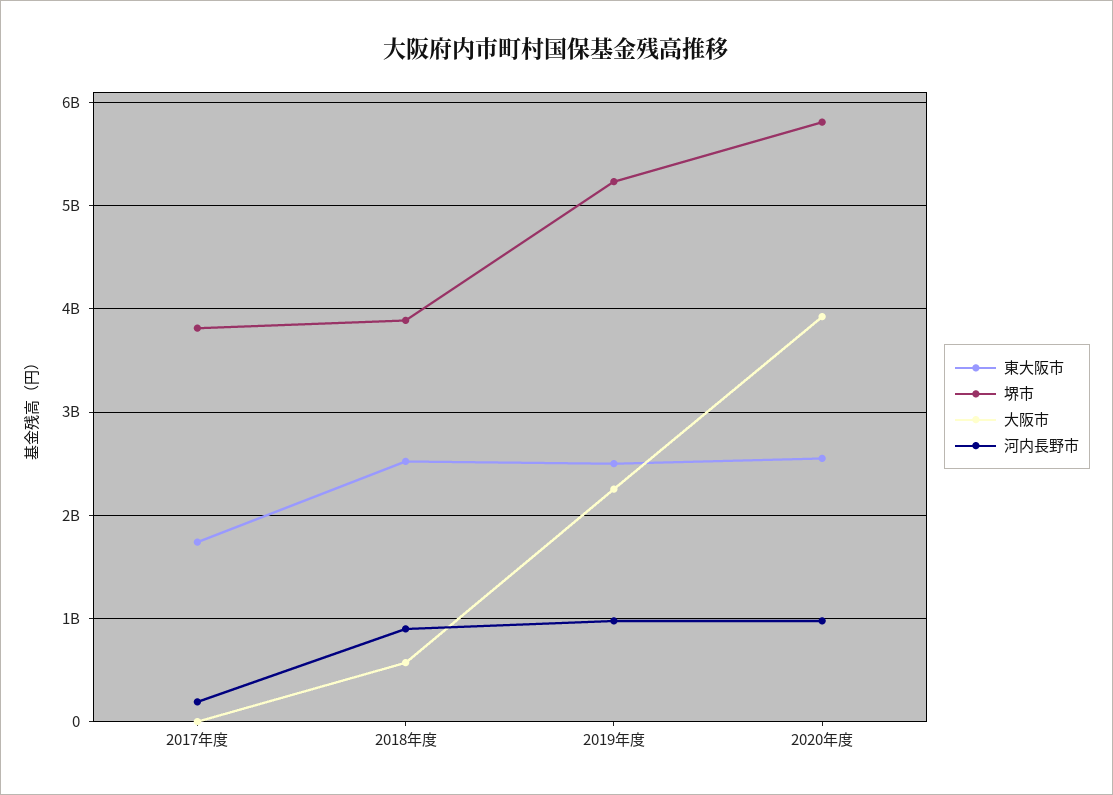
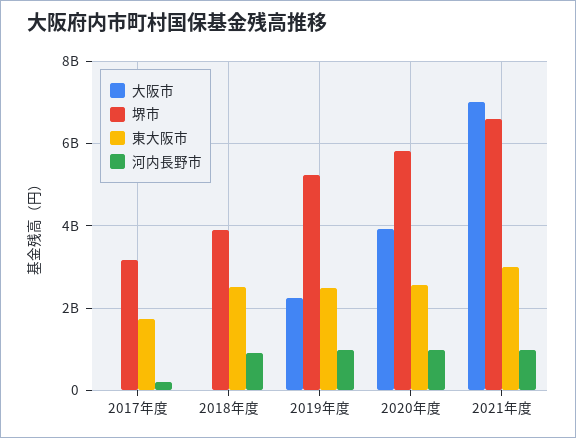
堺市, 2017年度: 3800000000 -> 3200000000
大阪市, 2018年度: 600000000 -> 0
大阪市, 2021年度: none -> 7000000000
堺市, 2021年度: none -> 6600000000
東大阪市, 2021年度: none -> 3000000000
河内長野市, 2021年度: none -> 1000000000

